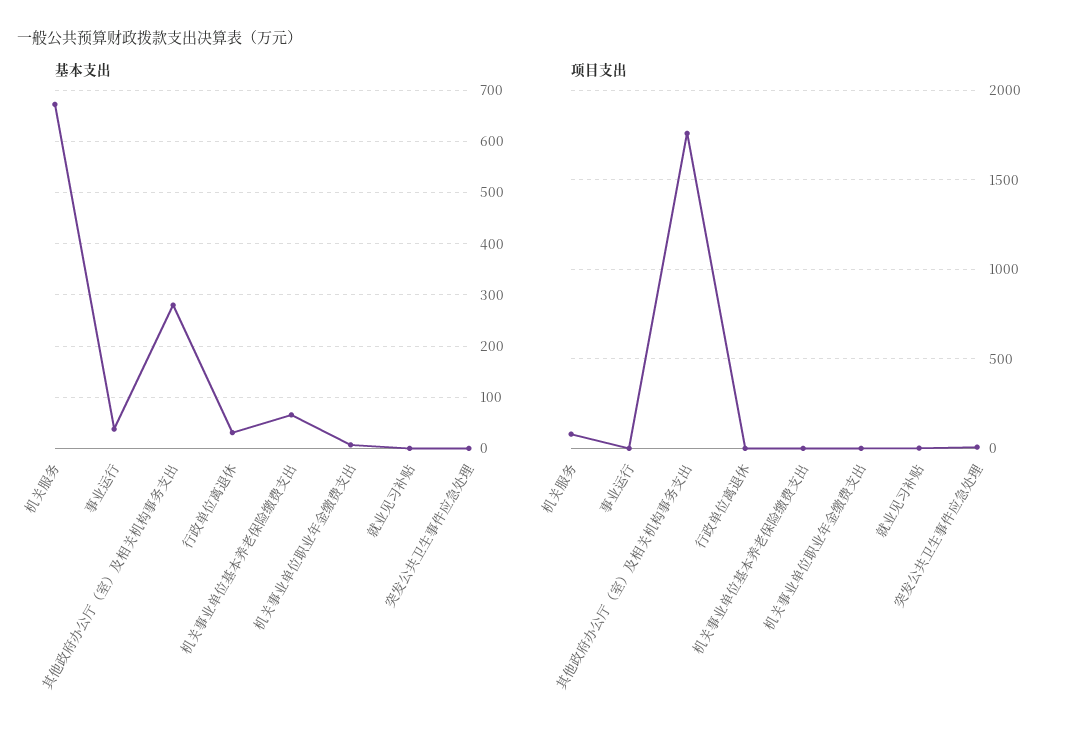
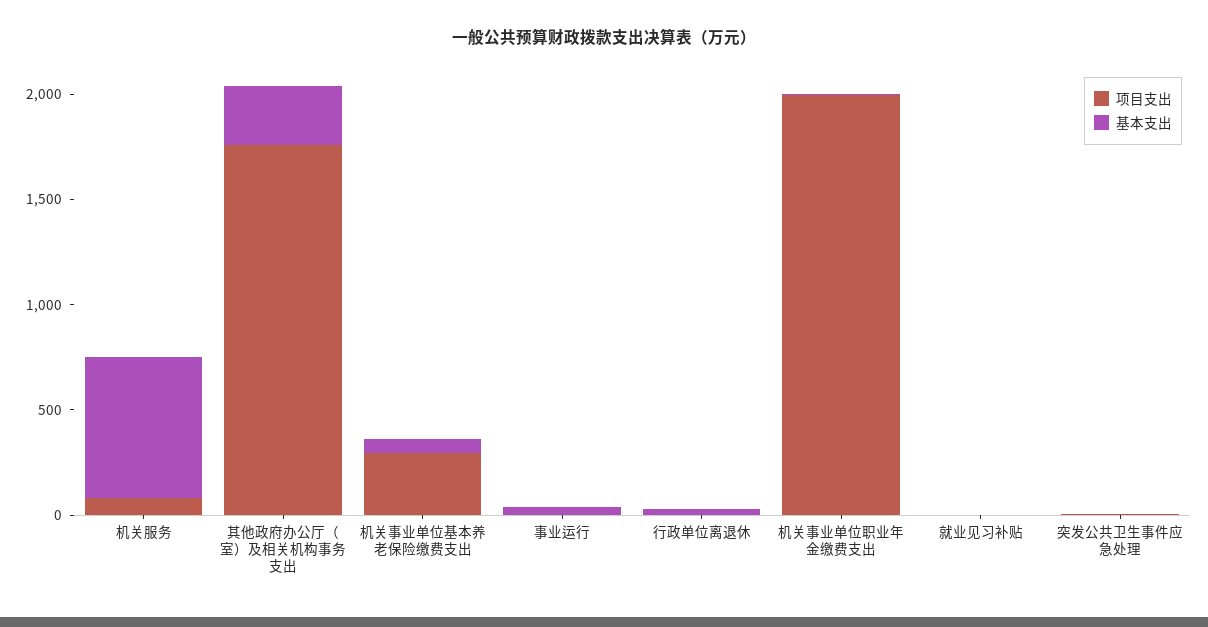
项目支出, 机关事业单位基本养老保险缴费支出: 0 -> 300
项目支出, 机关事业单位职业年金缴费支出: 0 -> 2000

